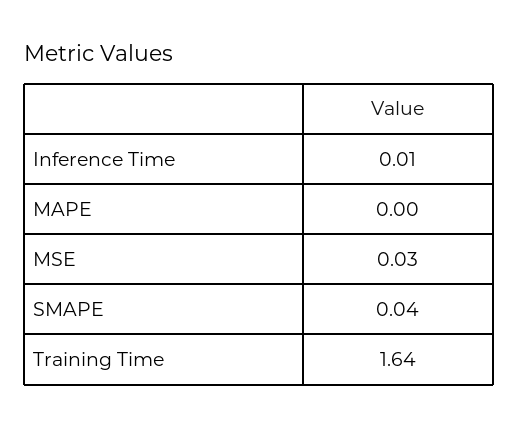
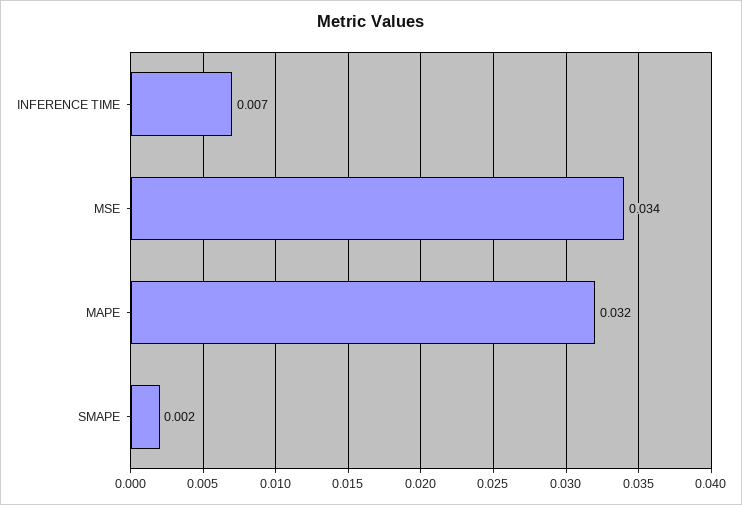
MAPE: 0 -> 0.032
SMAPE: 0.04 -> 0.002
Training Time: 1.64 -> none

